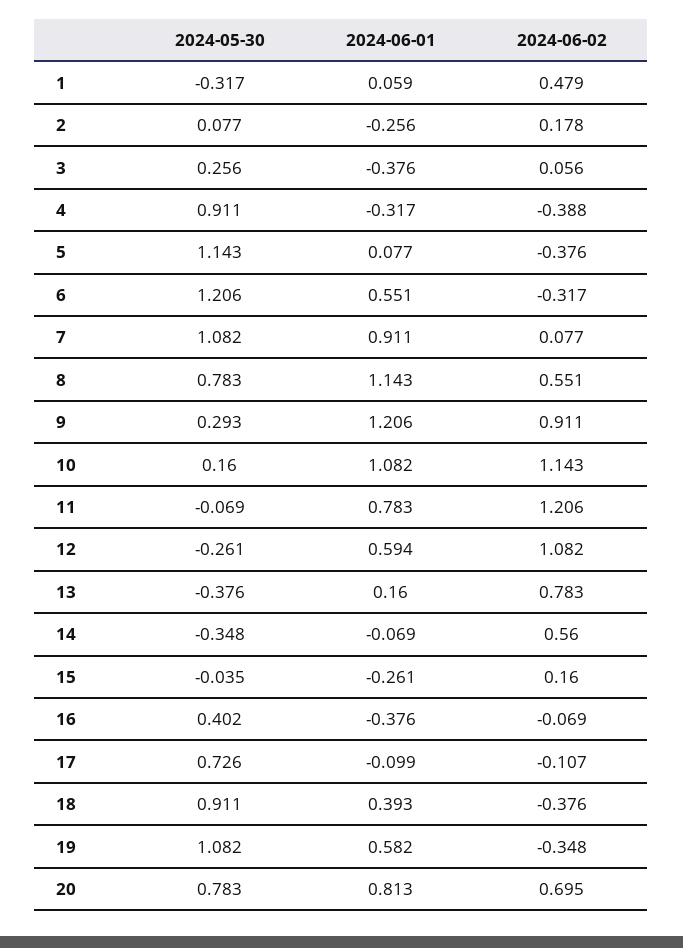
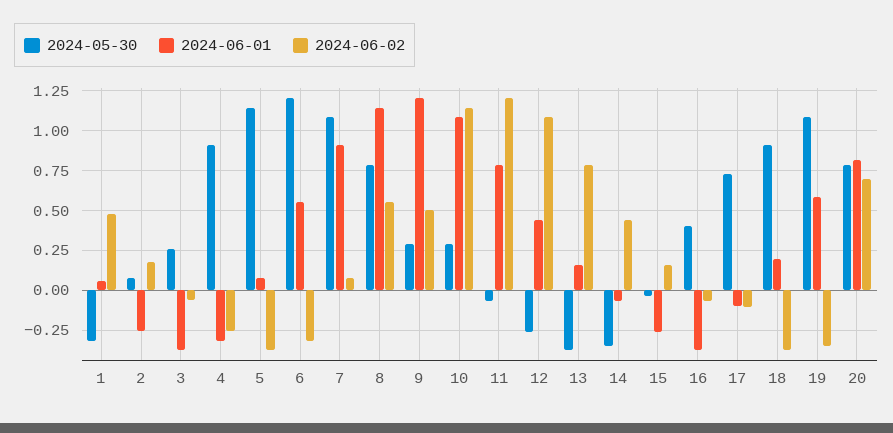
2024-06-02, 3: 0.056 -> -0.05
2024-06-02, 4: -0.388 -> -0.25
2024-06-02, 9: 0.911 -> 0.5
2024-05-30, 10: 0.16 -> 0.3
2024-06-01, 12: 0.594 -> 0.45
2024-06-02, 14: 0.56 -> 0.45
2024-06-01, 18: 0.393 -> 0.2

